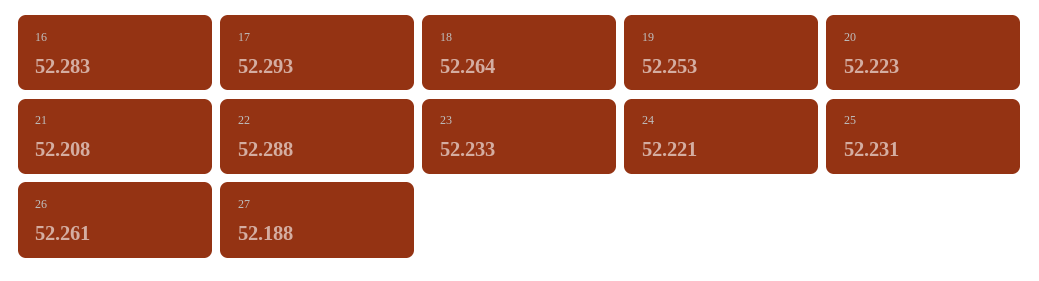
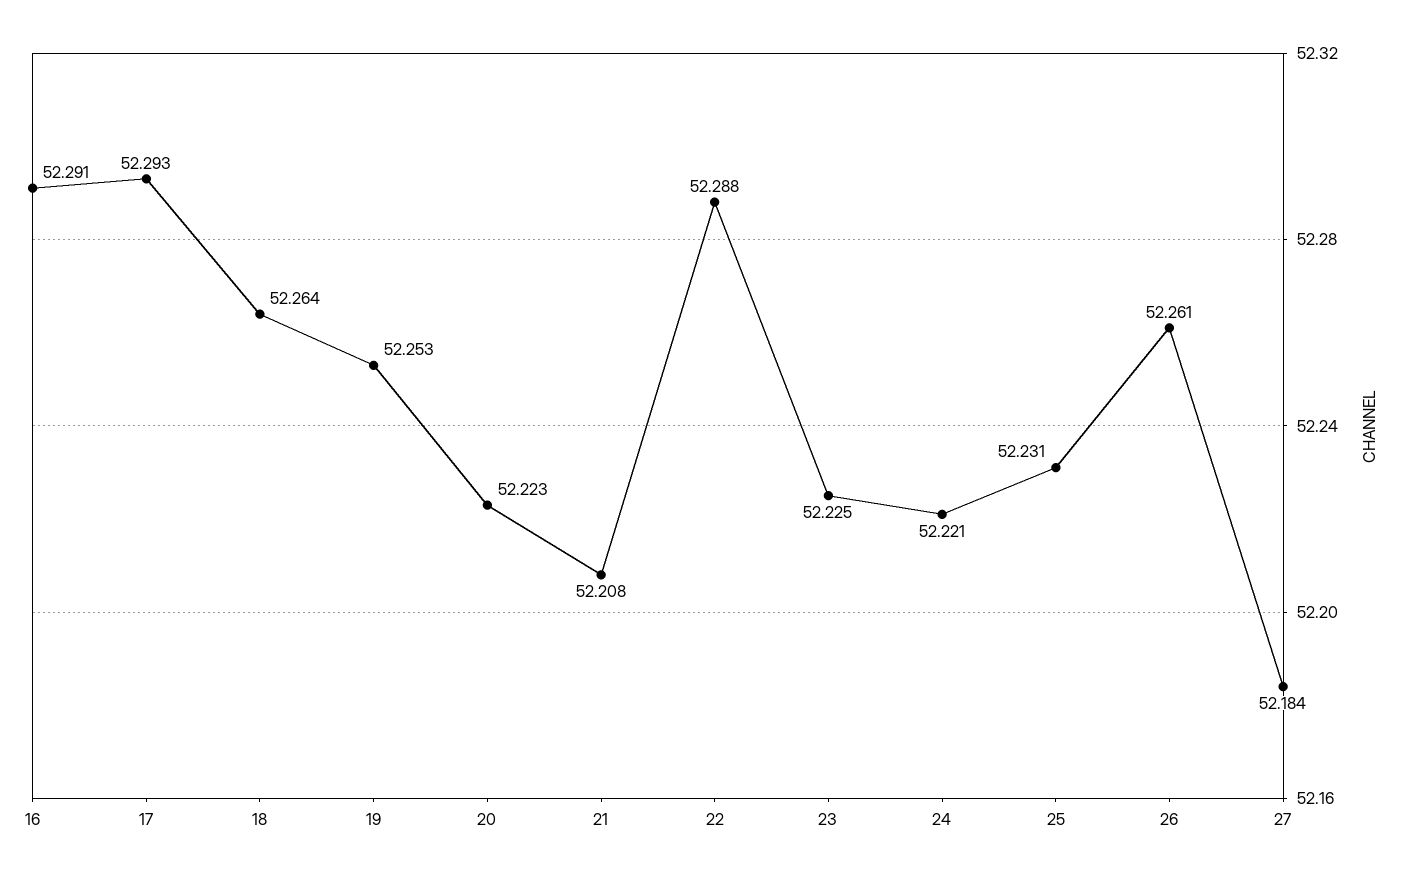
16: 52.283 -> 52.291
23: 52.233 -> 52.225
27: 52.188 -> 52.184

